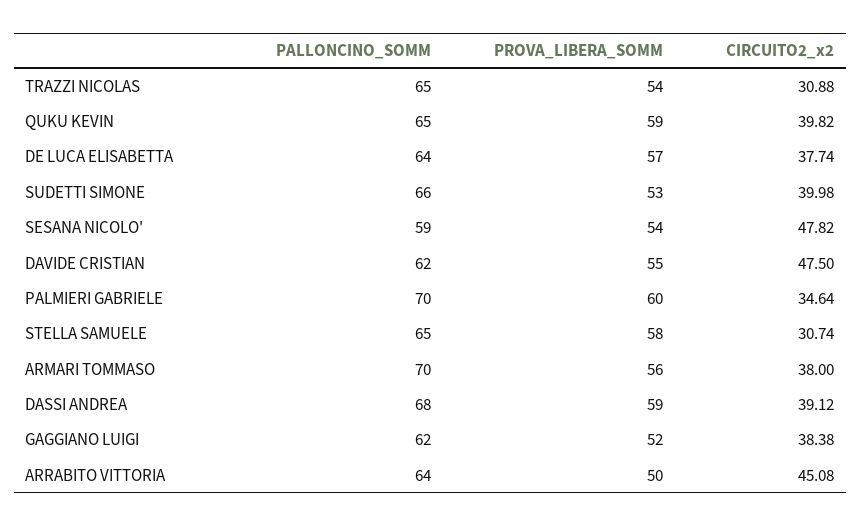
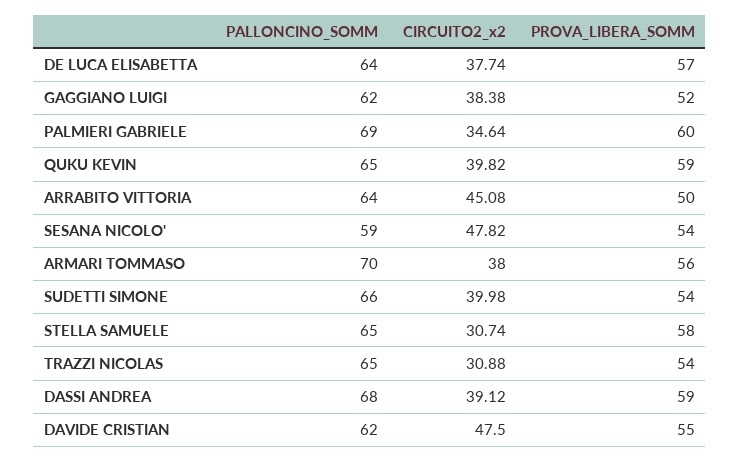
PROVA_LIBERA_SOMM, SUDETTI SIMONE: 53 -> 54
PALLONCINO_SOMM, PALMIERI GABRIELE: 70 -> 69

